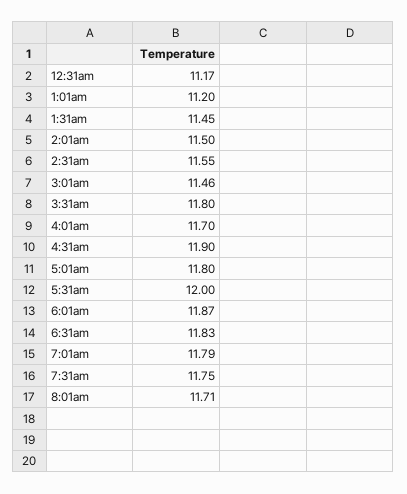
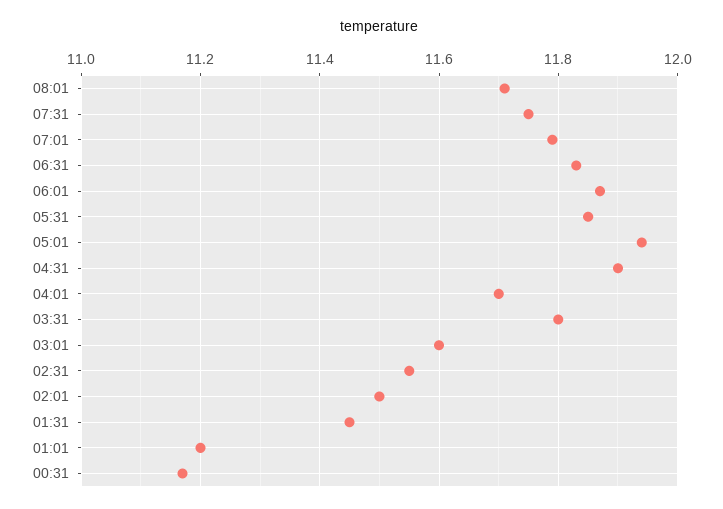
3:01am: 11.46 -> 11.6
5:01am: 11.8 -> 11.95
5:31am: 12 -> 11.85

